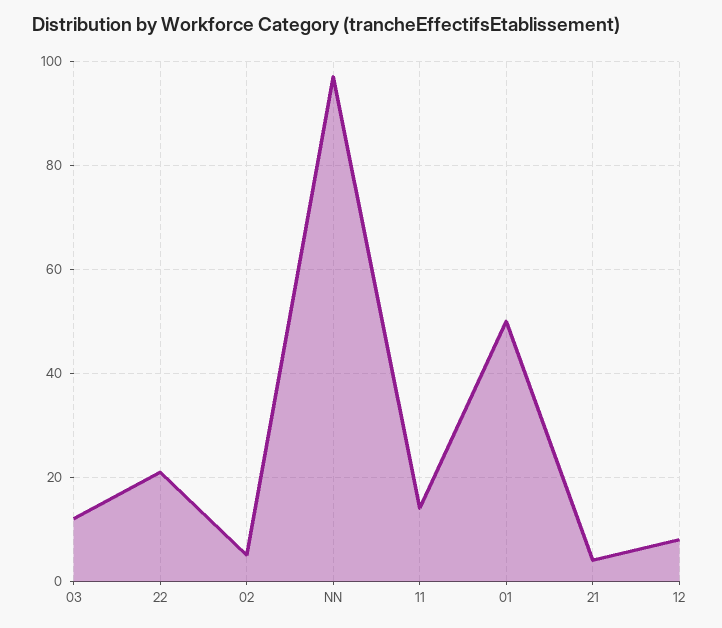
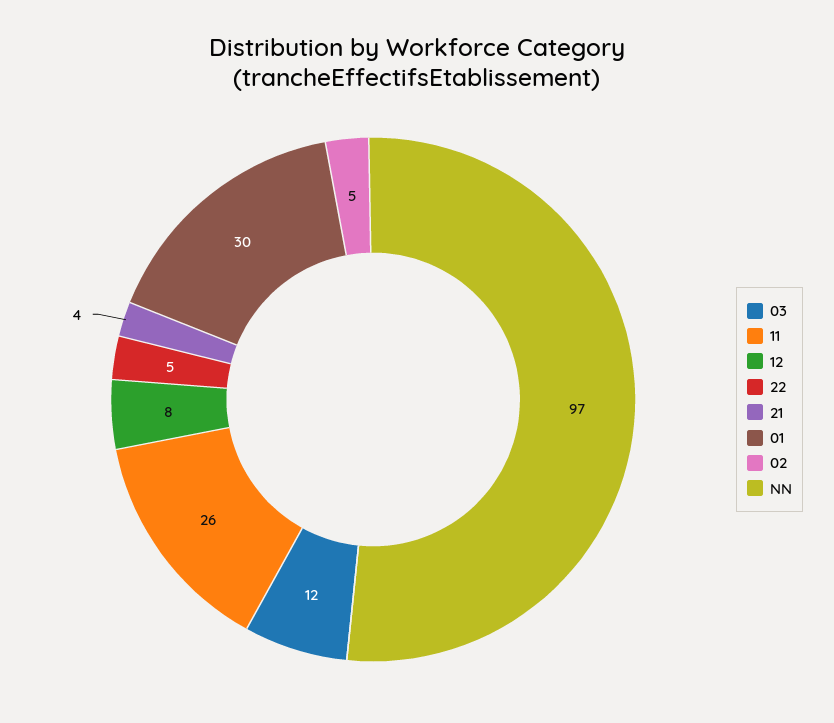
22: 20 -> 5
11: 15 -> 26
01: 50 -> 30

